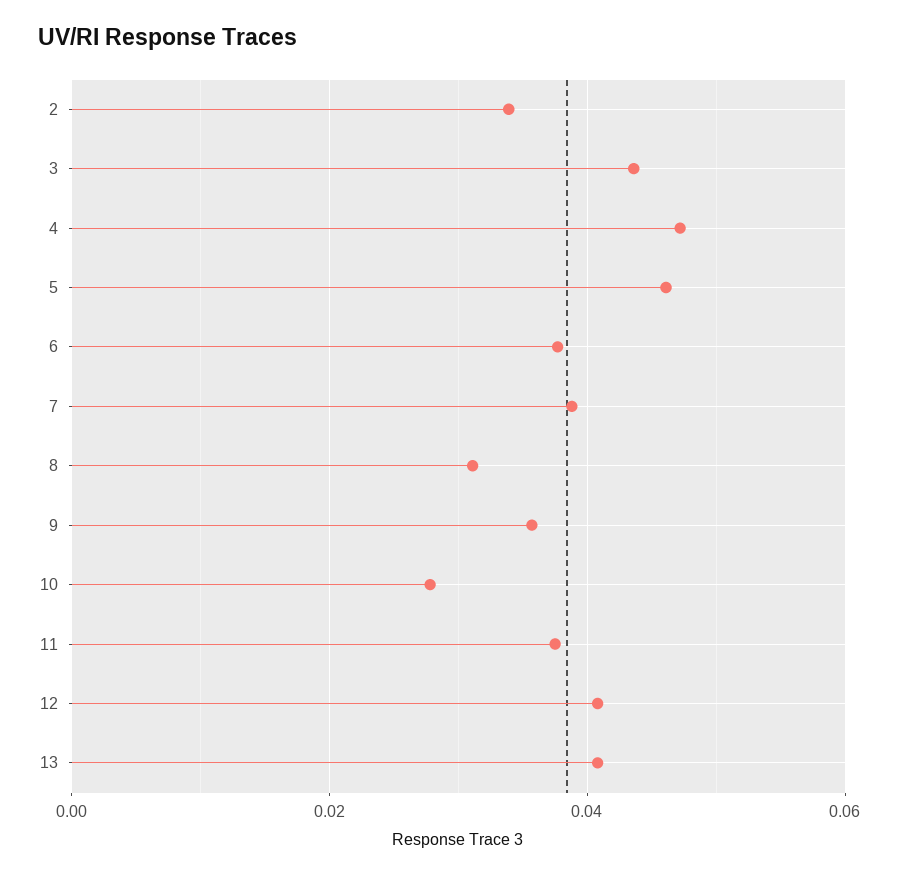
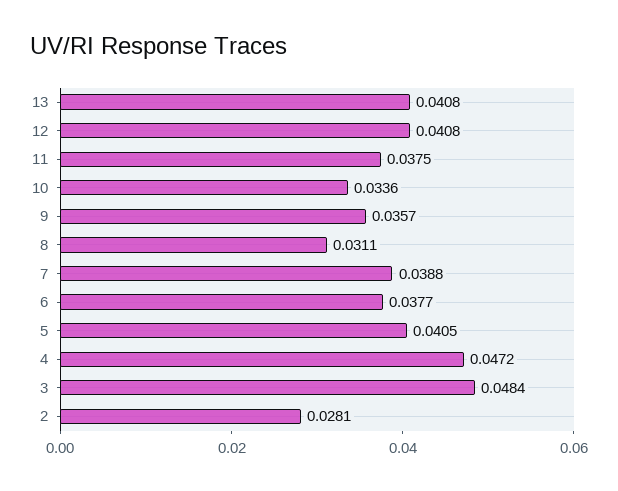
2: 0.034 -> 0.0281
3: 0.044 -> 0.0484
5: 0.046 -> 0.0405
10: 0.028 -> 0.0336

